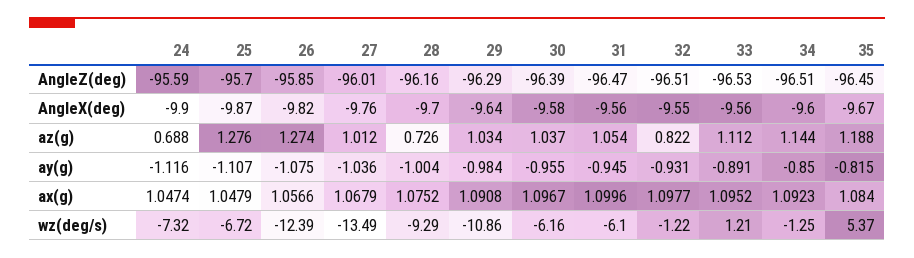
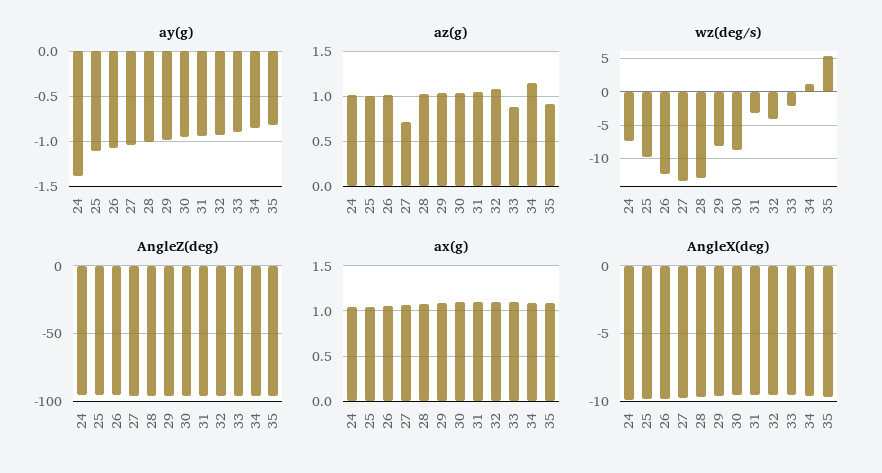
az(g), 24: 0.688 -> 1
az(g), 25: 1.276 -> 1
az(g), 26: 1.274 -> 1
az(g), 27: 1.012 -> 0.7
az(g), 28: 0.726 -> 1
az(g), 32: 0.822 -> 1.1
az(g), 33: 1.112 -> 0.9
az(g), 35: 1.188 -> 0.9
ay(g), 24: -1.116 -> -1.4
wz(deg/s), 25: -6.72 -> -10
wz(deg/s), 28: -9.29 -> -13
wz(deg/s), 29: -10.86 -> -8
wz(deg/s), 30: -6.16 -> -9
wz(deg/s), 31: -6.1 -> -3
wz(deg/s), 32: -1.22 -> -4
wz(deg/s), 33: 1.21 -> -2
wz(deg/s), 34: -1.25 -> 1

